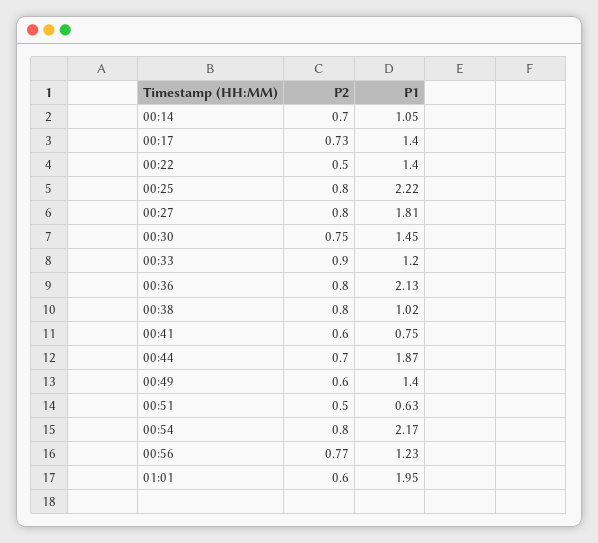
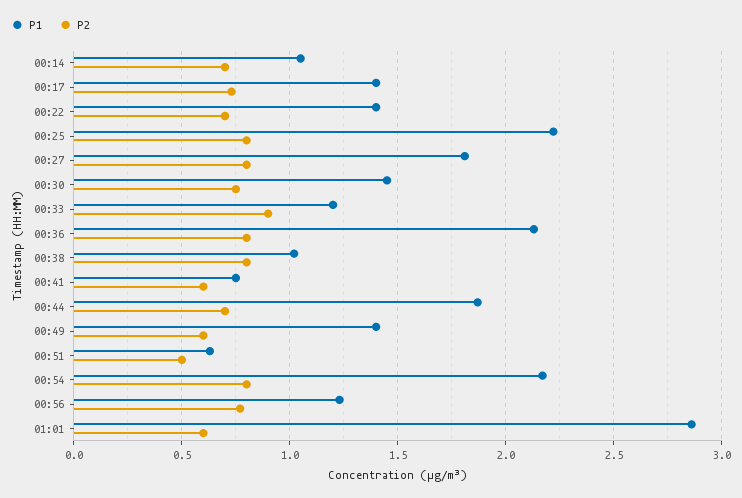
P2, 00:22: 0.5 -> 0.7
P1, 01:01: 1.95 -> 2.85

